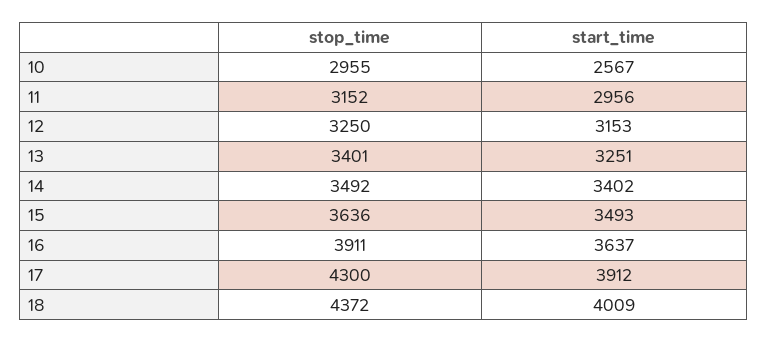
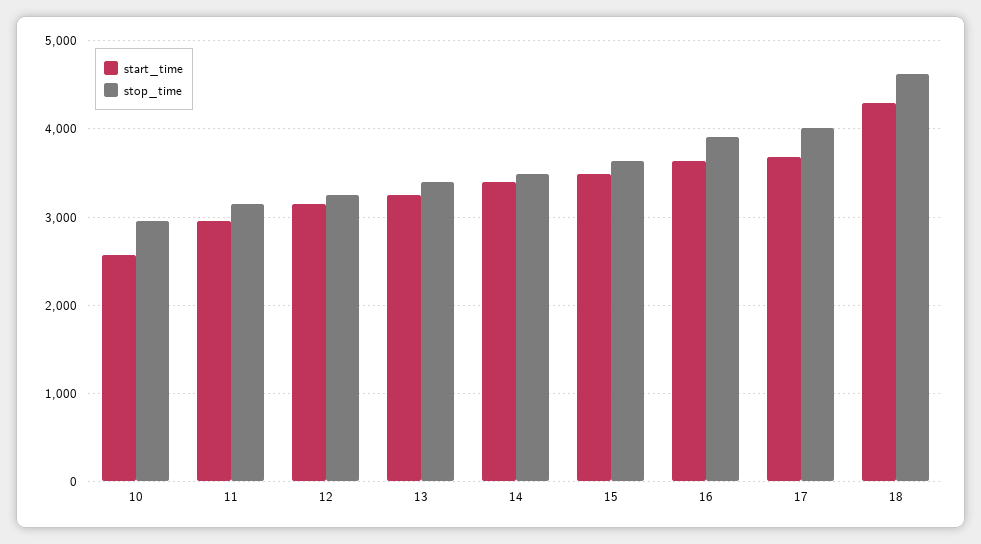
stop_time, 17: 4300 -> 4000
start_time, 17: 3912 -> 3700
stop_time, 18: 4372 -> 4600
start_time, 18: 4009 -> 4300

